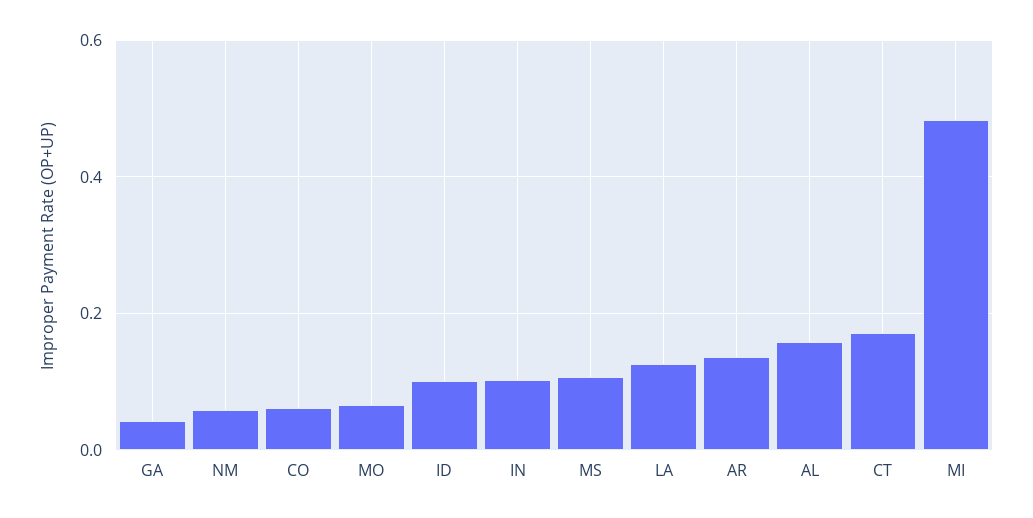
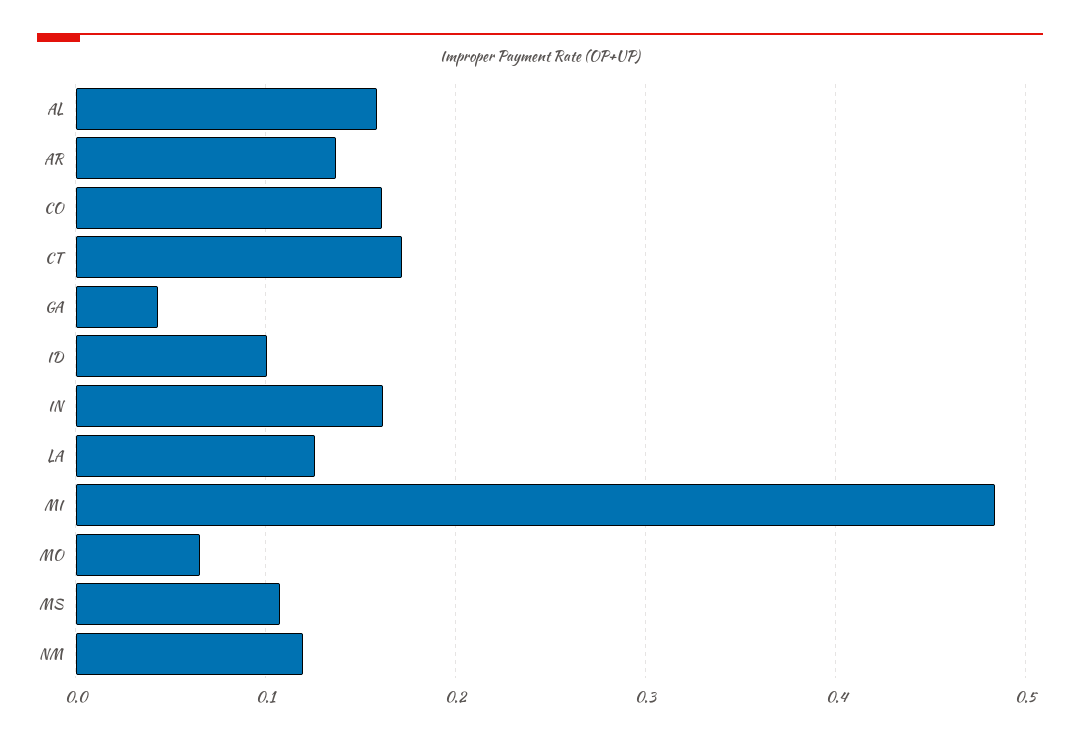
NM: 0.06 -> 0.12
CO: 0.06 -> 0.16
IN: 0.1 -> 0.16

